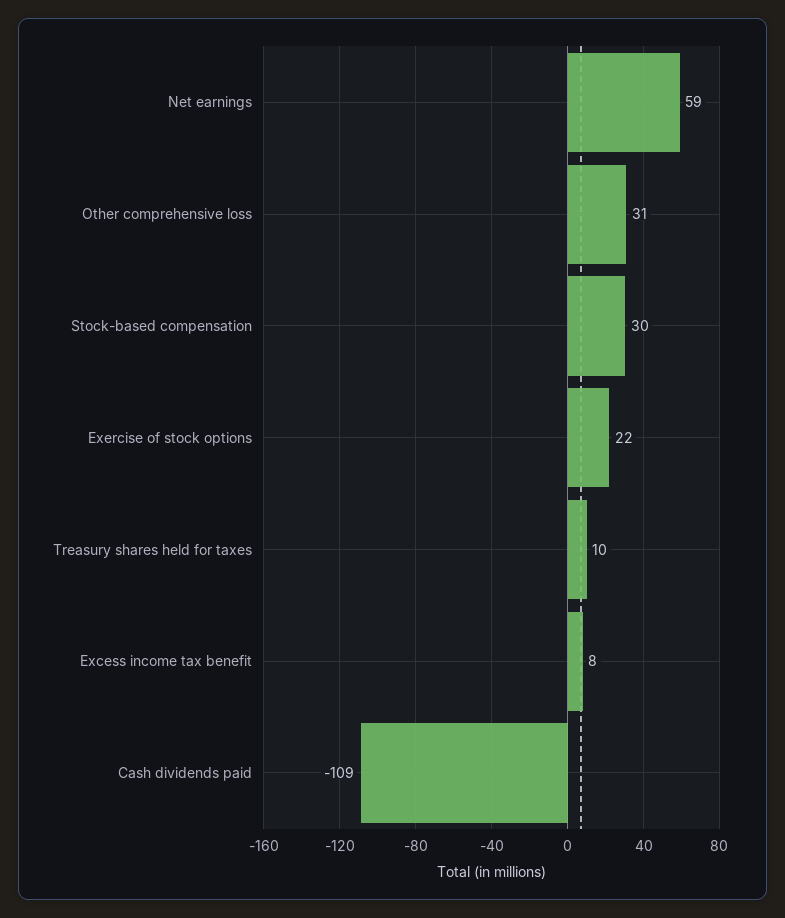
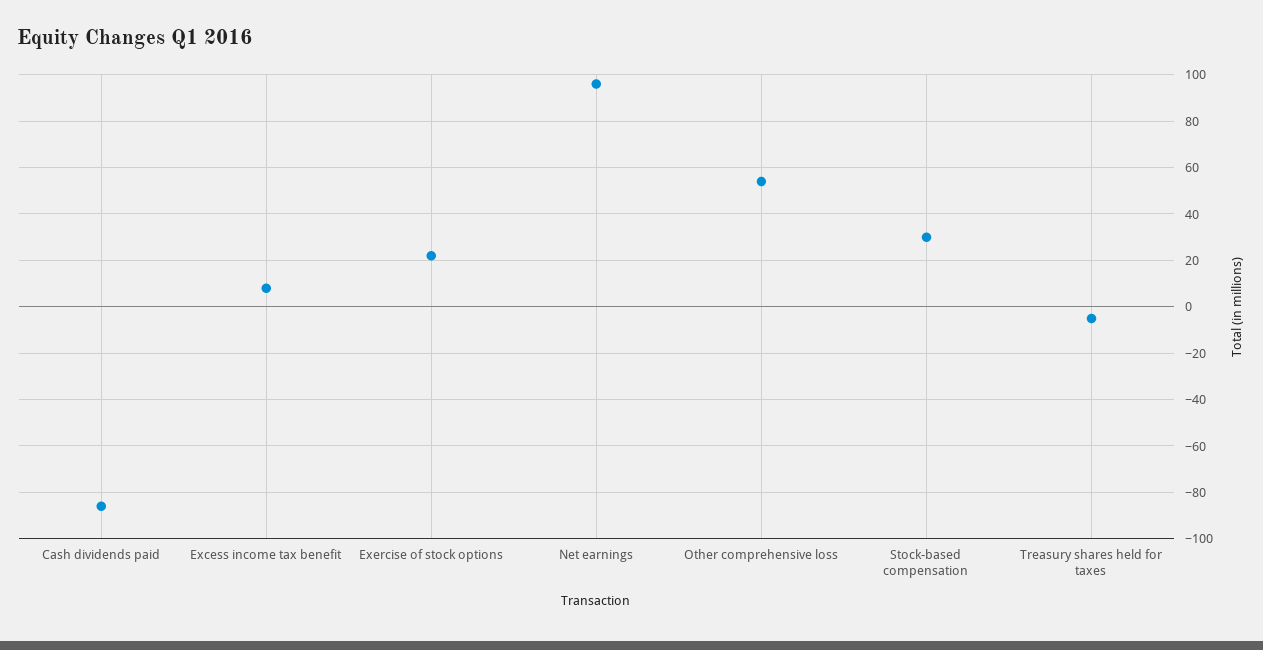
Net earnings: 59 -> 95
Other comprehensive loss: 31 -> 55
Treasury shares held for taxes: 10 -> -5
Cash dividends paid: -109 -> -85

